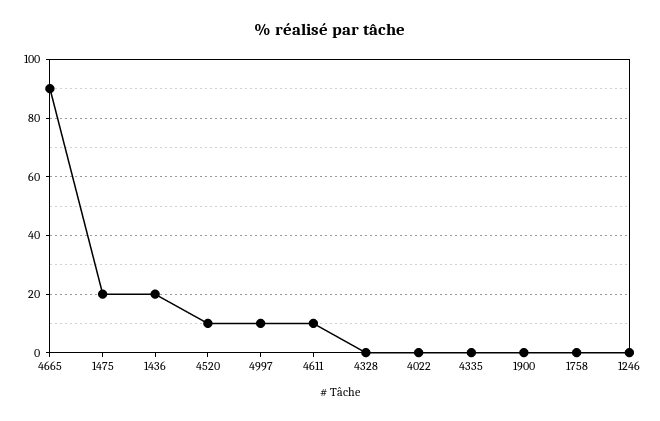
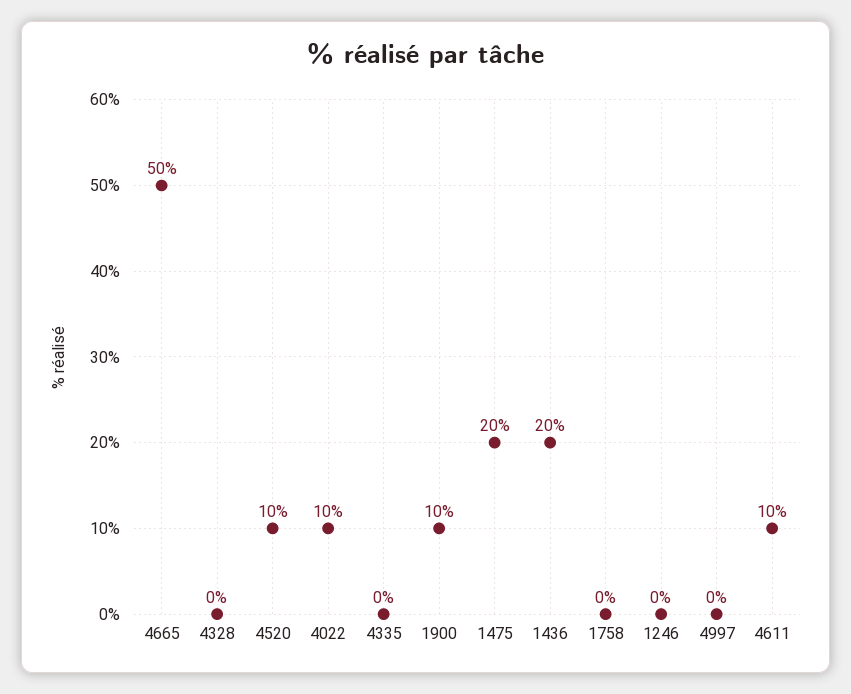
4665: 90 -> 50
4997: 10 -> 0
4022: 0 -> 10
1900: 0 -> 10

